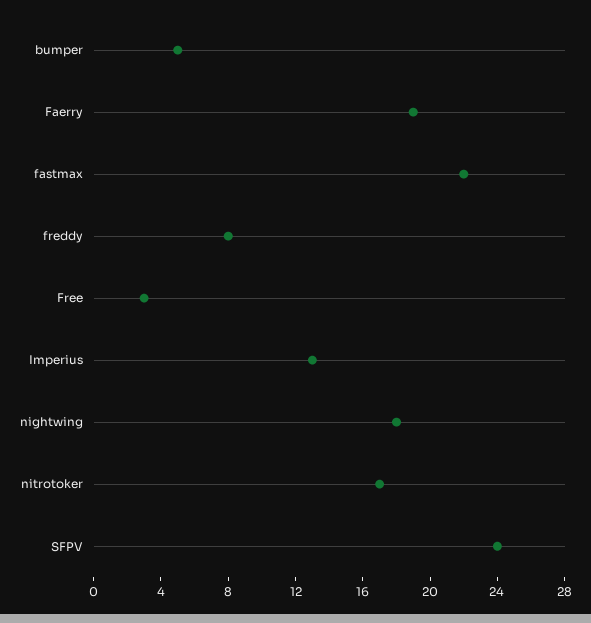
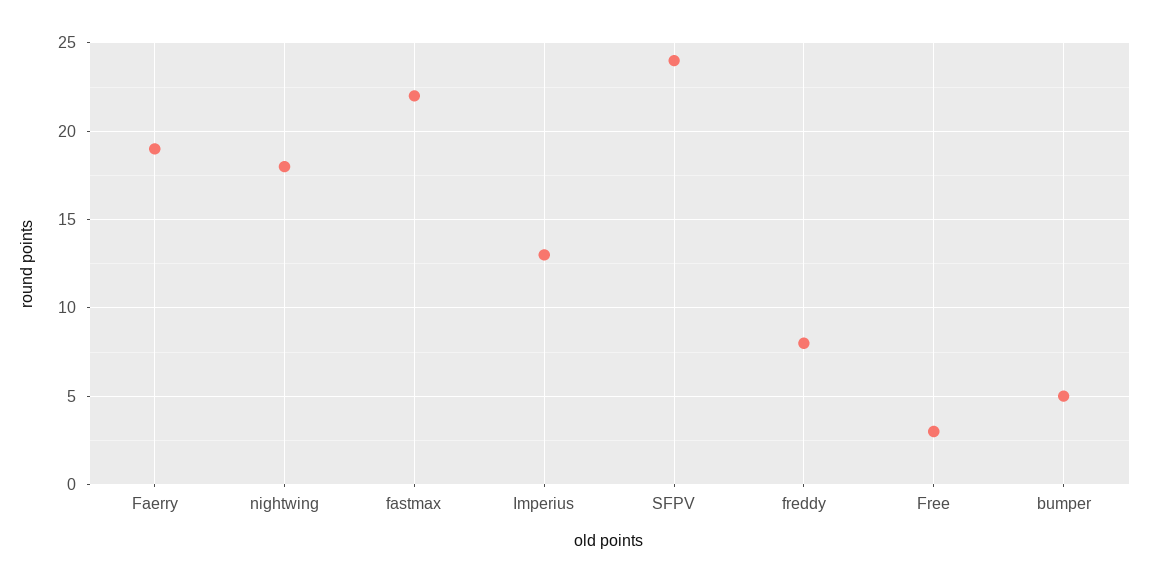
nitrotoker: 17 -> none

